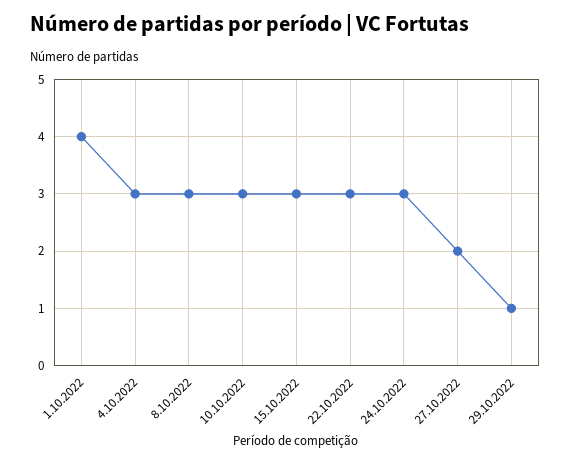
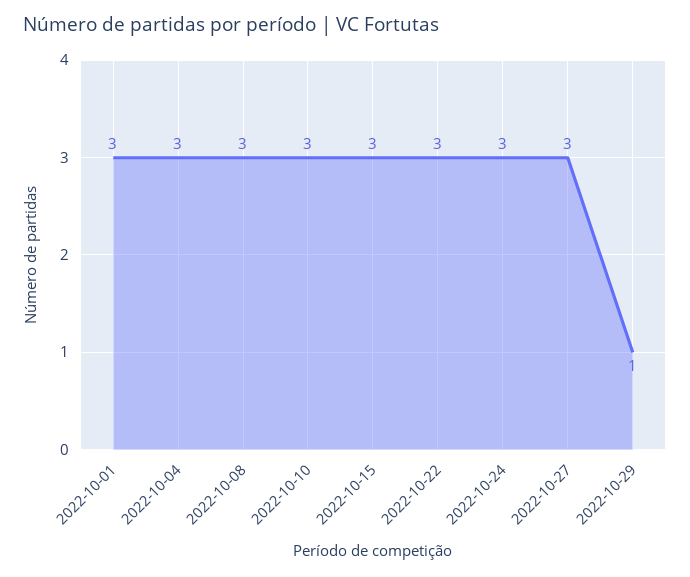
1.10.2022: 4 -> 3
27.10.2022: 2 -> 3

